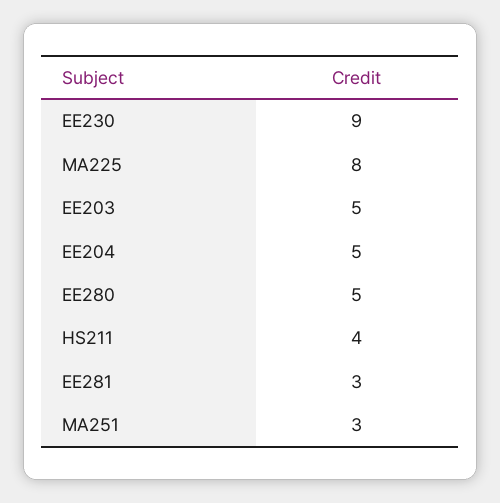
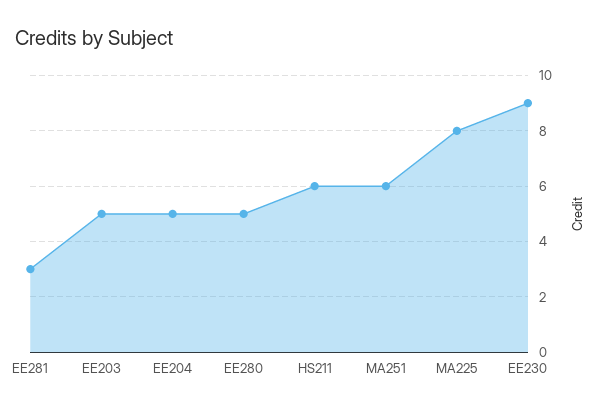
HS211: 4 -> 6
MA251: 3 -> 6

